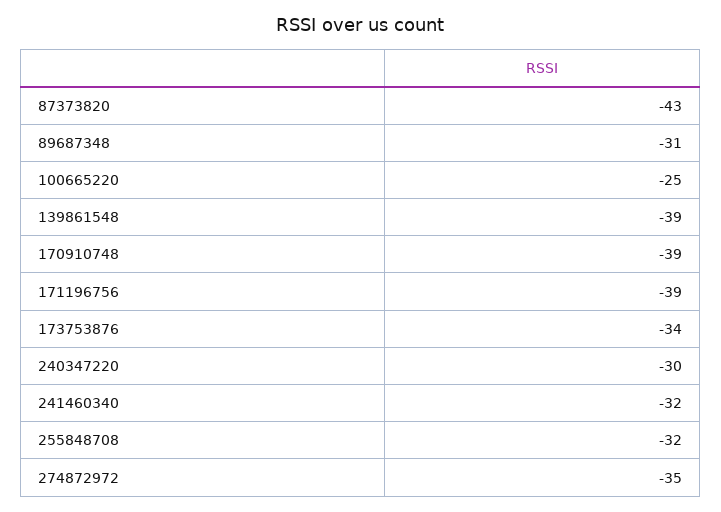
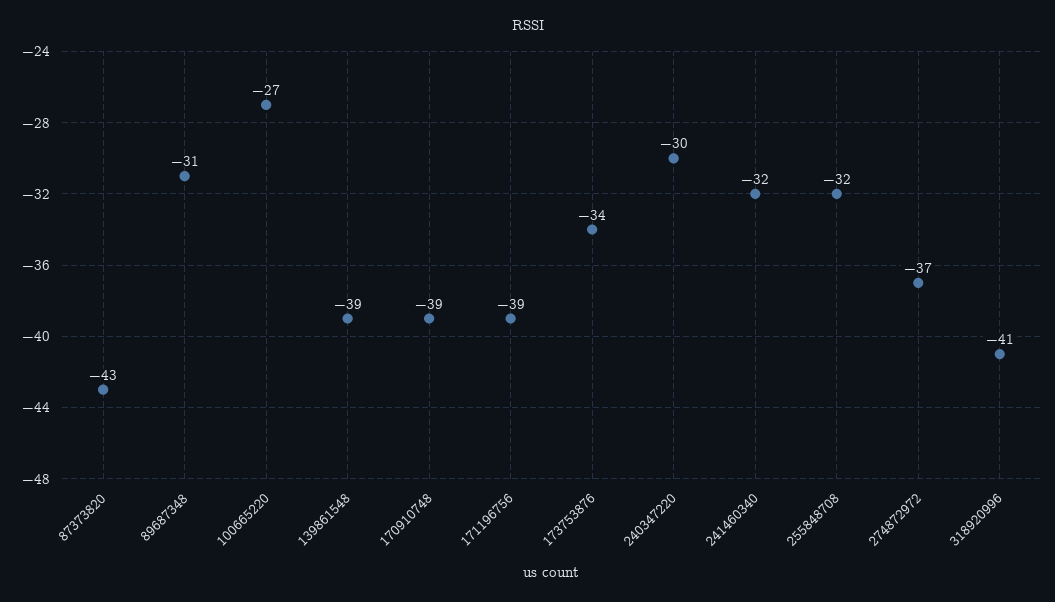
100665220: -25 -> -27
274872972: -35 -> -37
318920996: none -> -41

